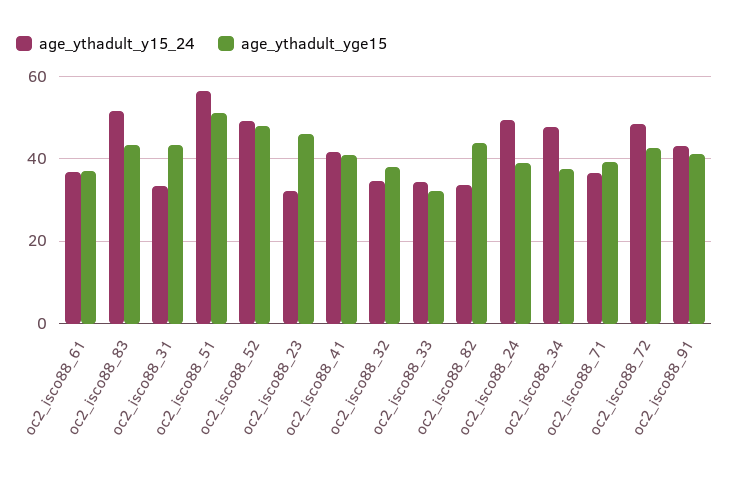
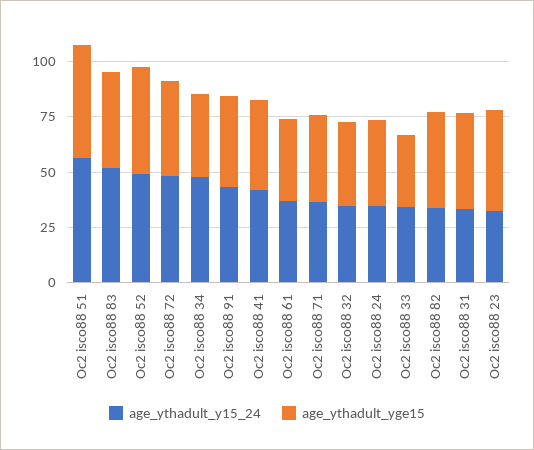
age_ythadult_y15_24, oc2_isco88_24: 50 -> 35

